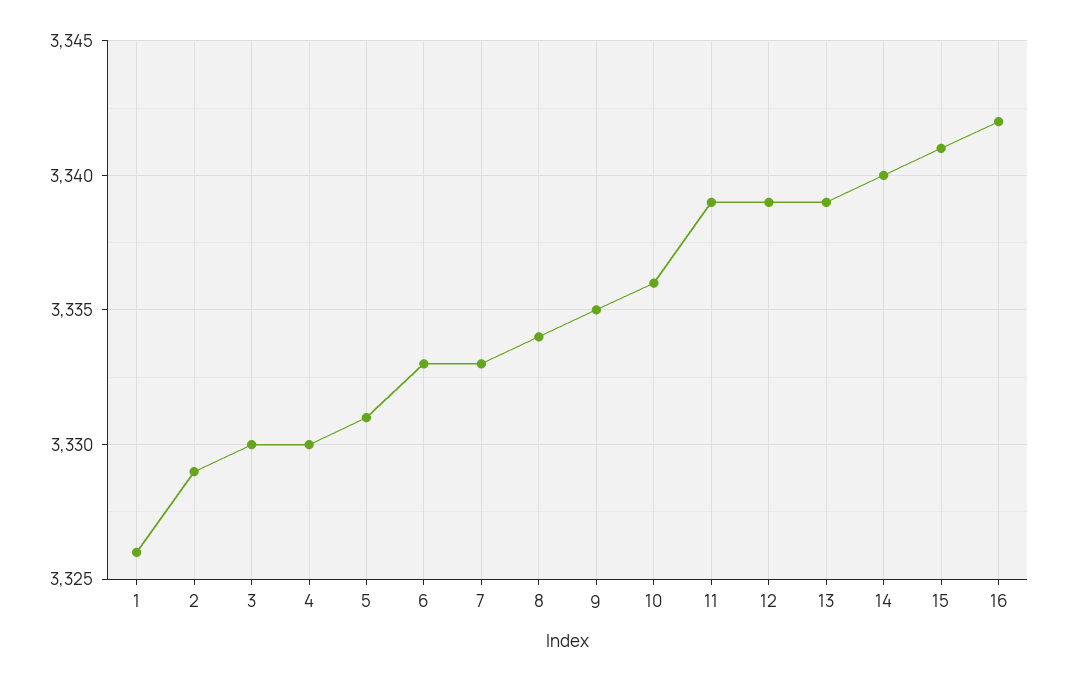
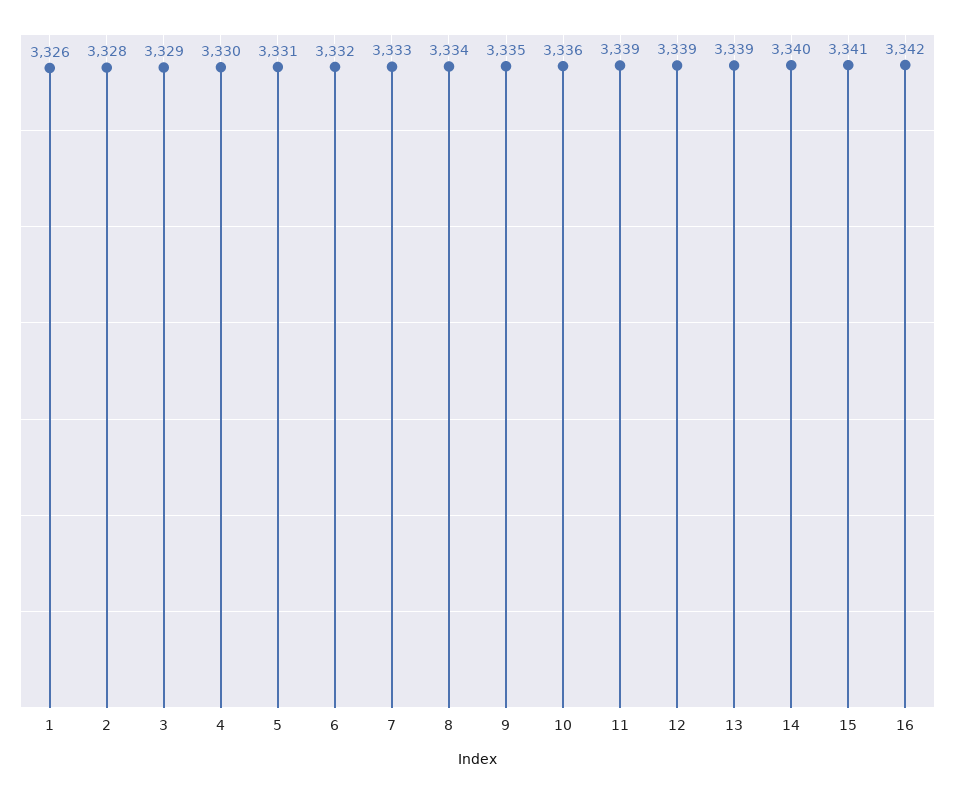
2: 3329 -> 3328
3: 3330 -> 3329
6: 3333 -> 3332

